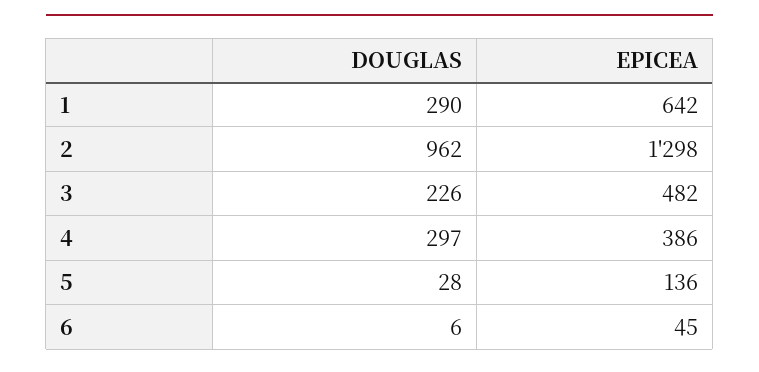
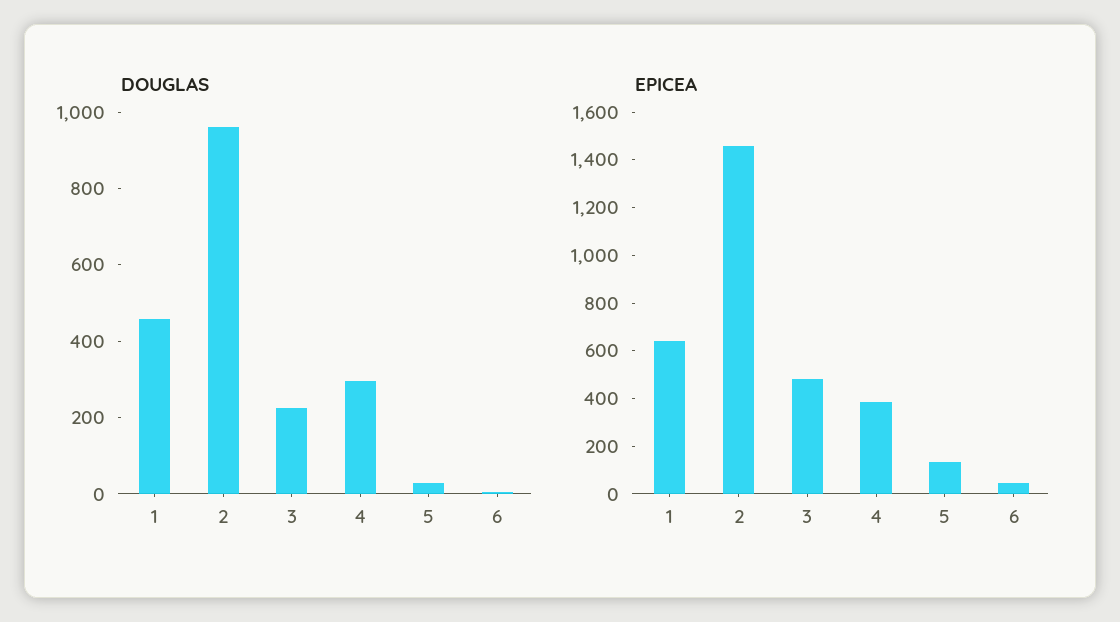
DOUGLAS, 1: 290 -> 450
EPICEA, 2: 1298 -> 1450

